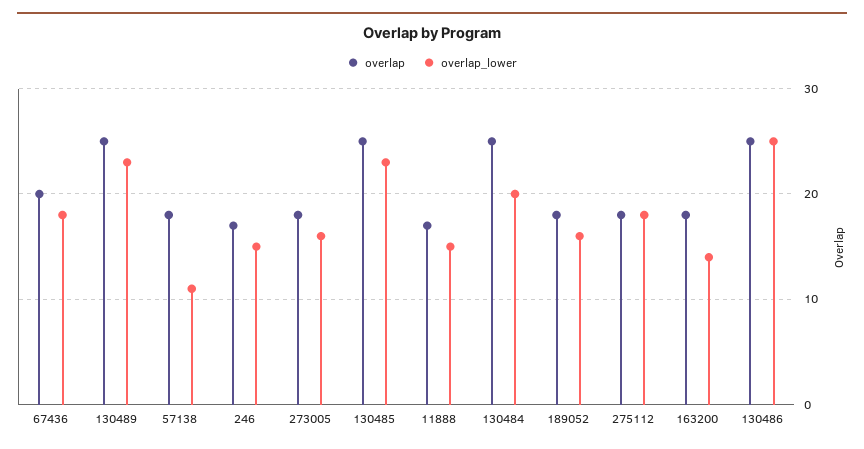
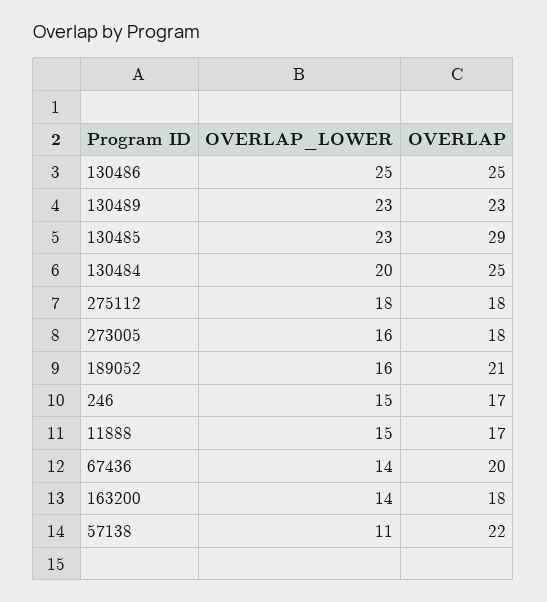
overlap_lower, 67436: 18 -> 14
overlap, 130489: 25 -> 23
overlap, 57138: 18 -> 22
overlap, 130485: 25 -> 29
overlap, 189052: 18 -> 21

